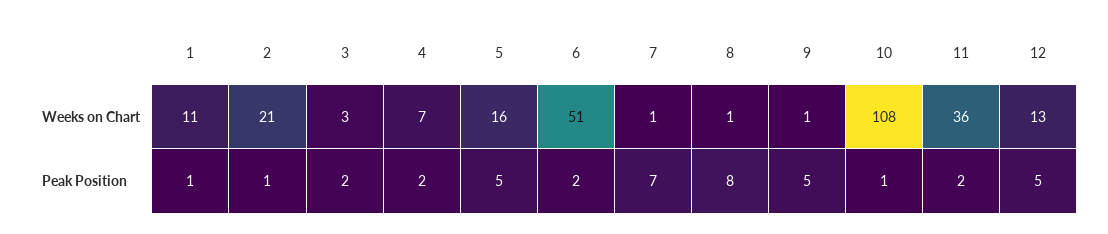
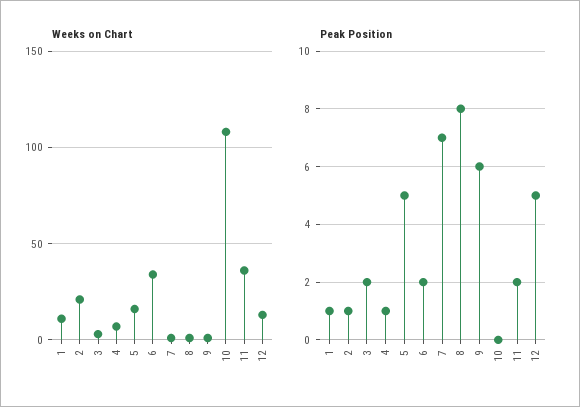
Weeks on Chart, 6: 51 -> 35
Peak Position, 4: 2 -> 1
Peak Position, 9: 5 -> 6
Peak Position, 10: 1 -> 0

